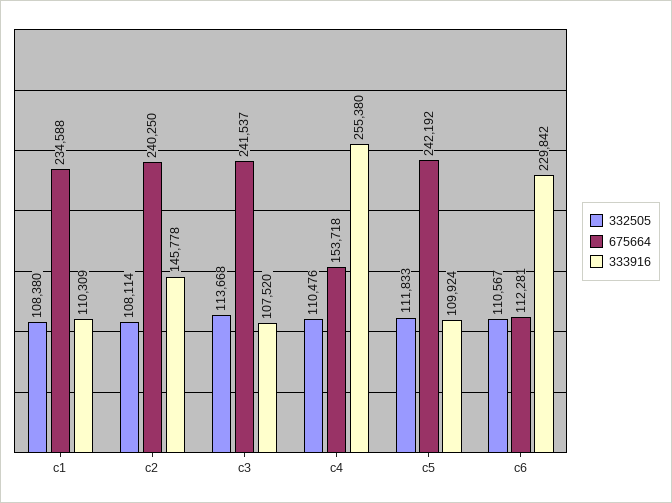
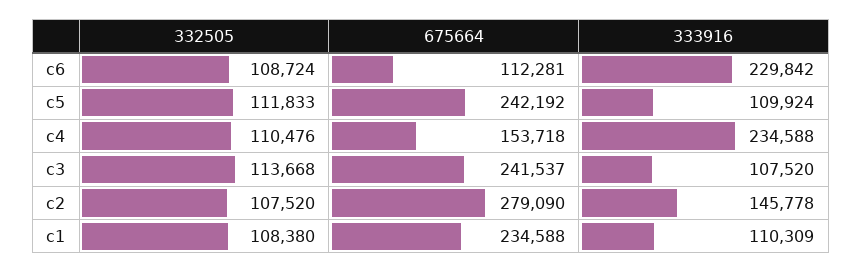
332505, c2: 108114 -> 107520
675664, c2: 240250 -> 279090
333916, c4: 255380 -> 234588
332505, c6: 110567 -> 108724

